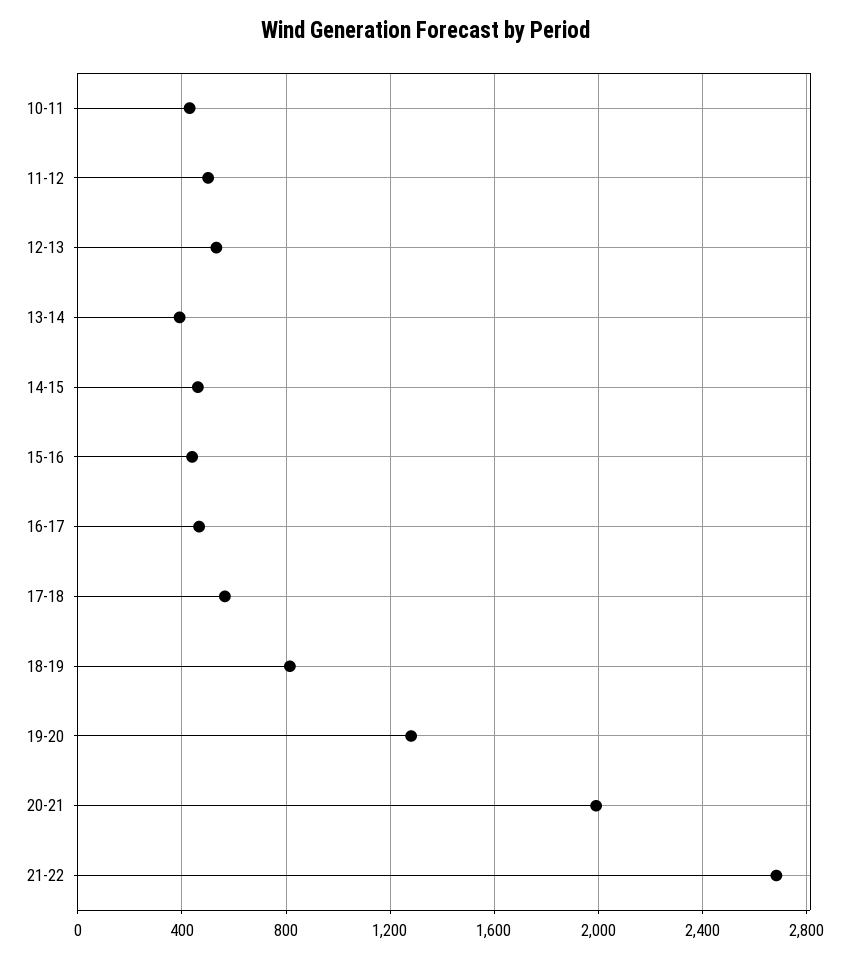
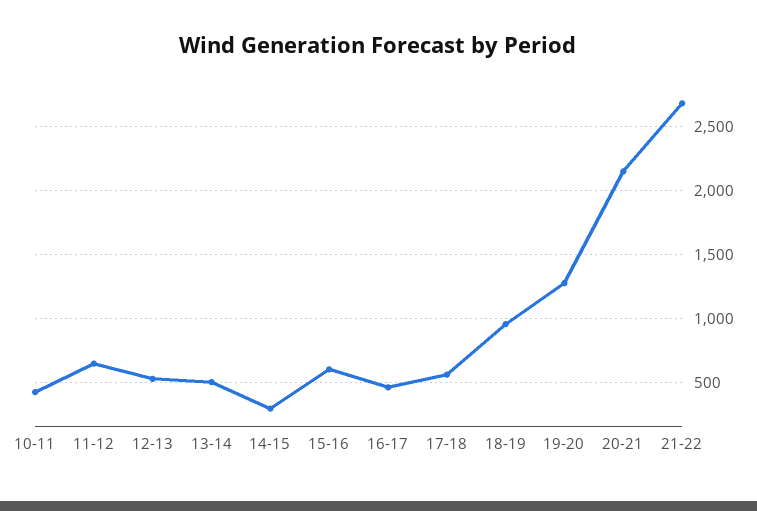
11-12: 500 -> 650
13-14: 400 -> 500
14-15: 450 -> 300
15-16: 450 -> 600
18-19: 800 -> 950
20-21: 2000 -> 2150

